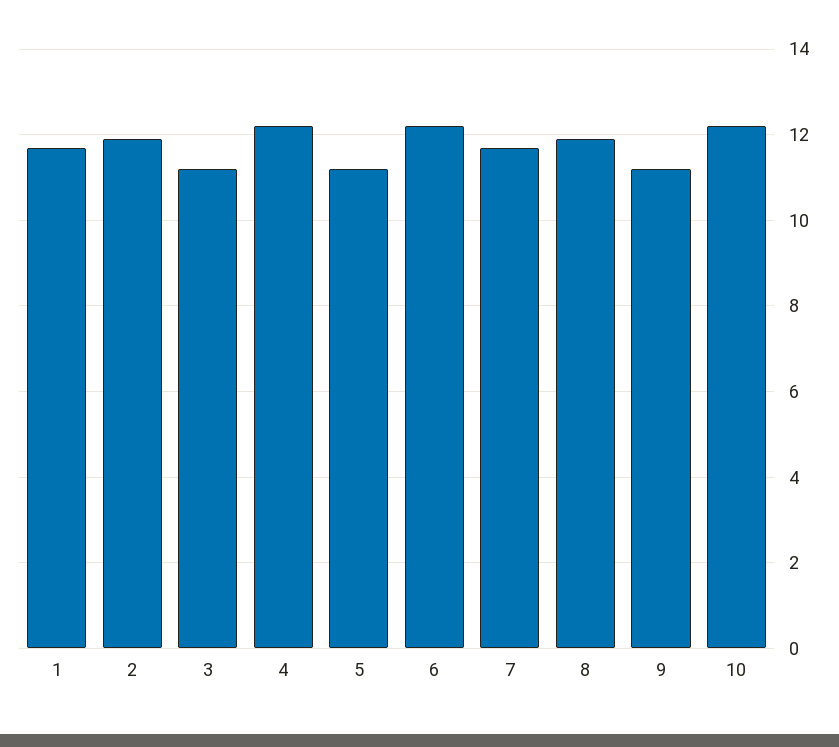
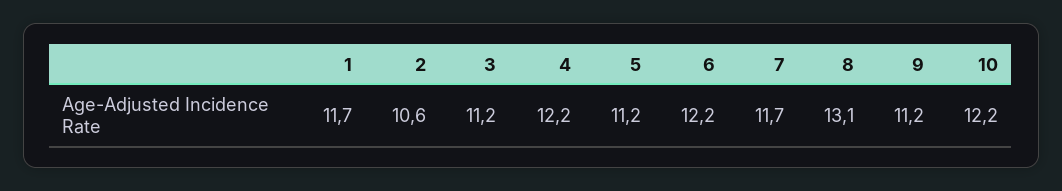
2: 12 -> 10.6
8: 12 -> 13.1

